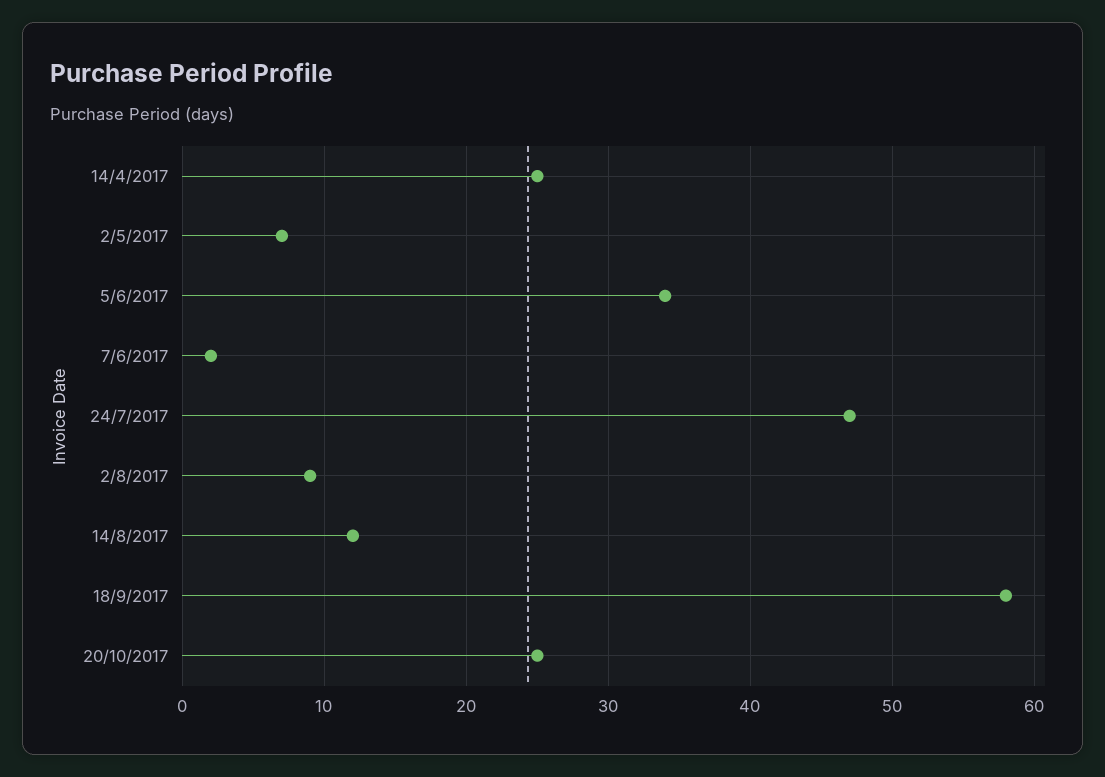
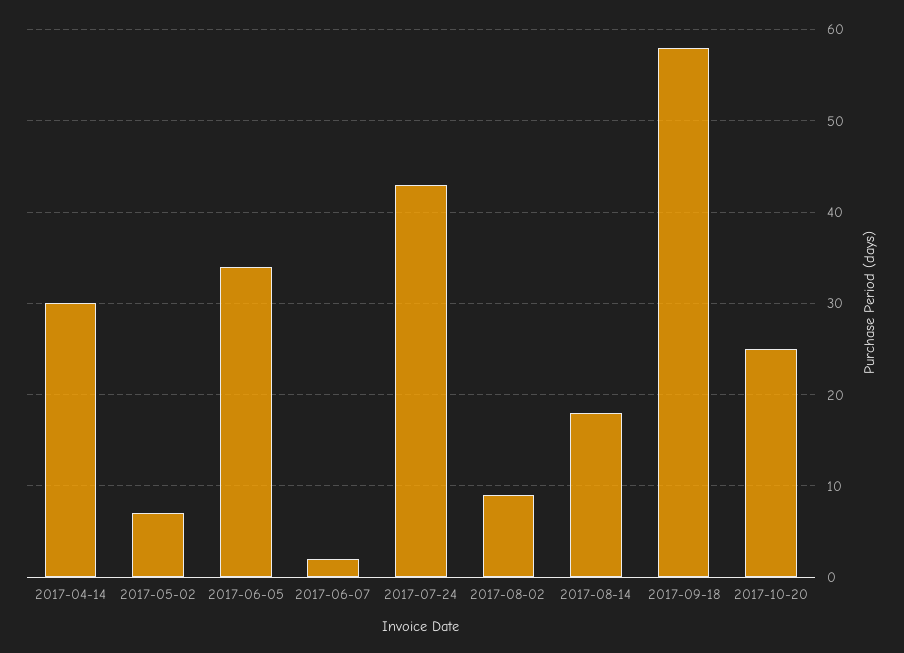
14/4/2017: 25 -> 30
24/7/2017: 47 -> 43
14/8/2017: 12 -> 18

